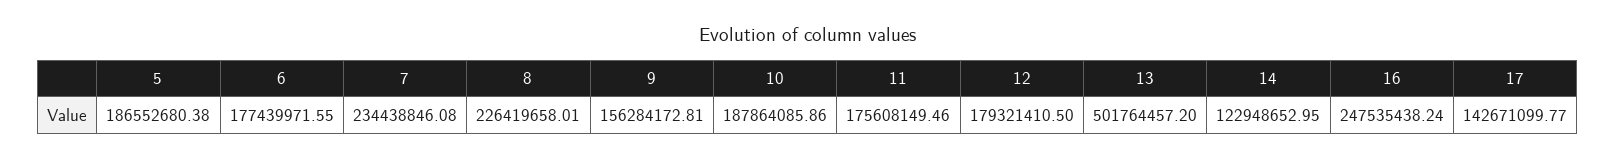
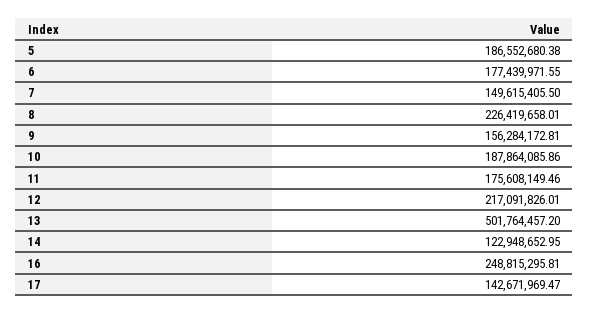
7: 234438846.08 -> 149615405.5
12: 179321410.5 -> 217091826.01
16: 247535438.24 -> 248815295.81
17: 142671099.77 -> 142671969.47

